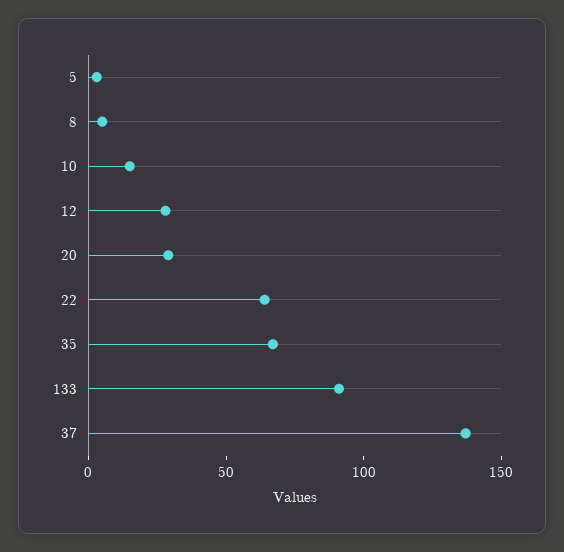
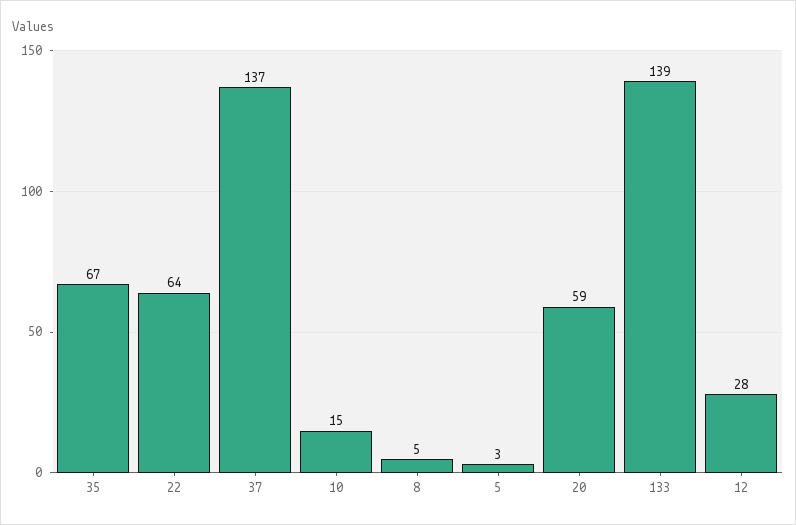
20: 30 -> 59
133: 90 -> 139

